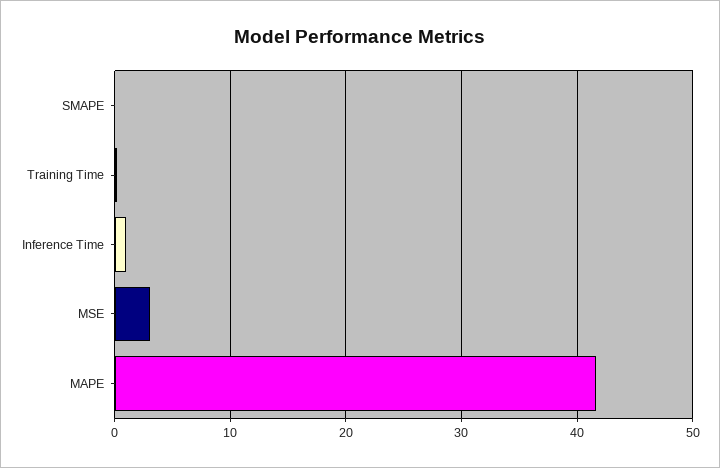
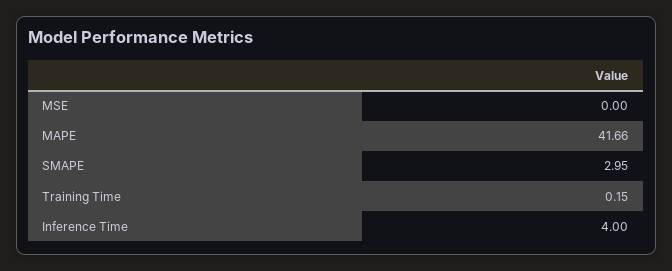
SMAPE: 0 -> 2.95
Inference Time: 1 -> 4
MSE: 3 -> 0

